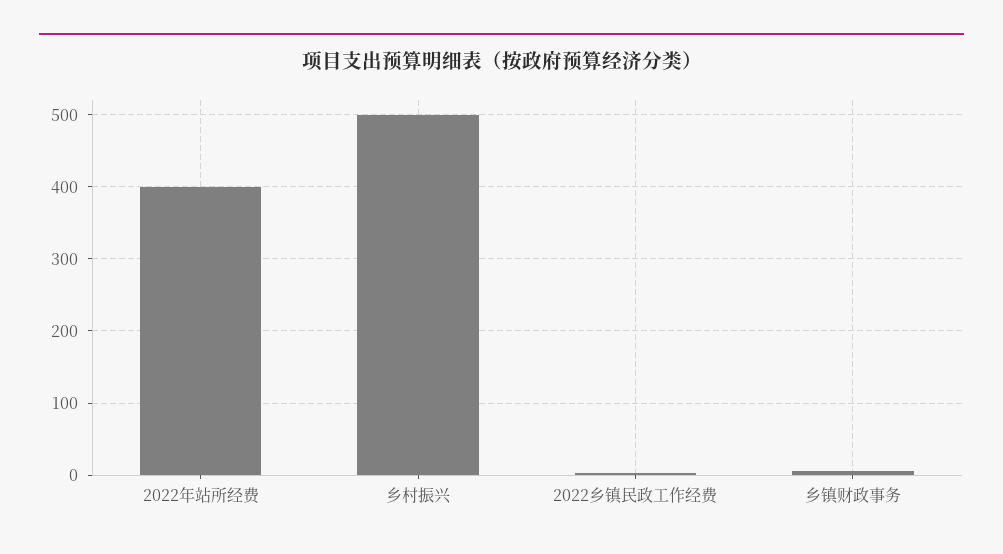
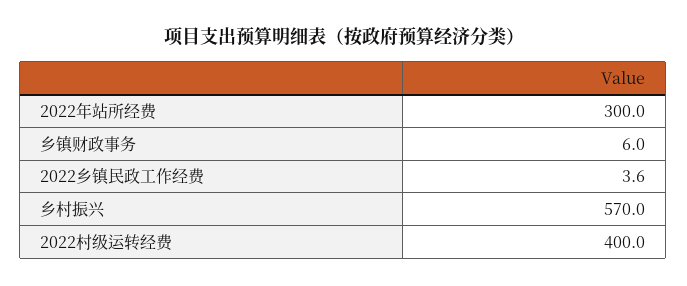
2022年站所经费: 400 -> 300
乡村振兴: 500 -> 570
2022村级运转经费: none -> 400

